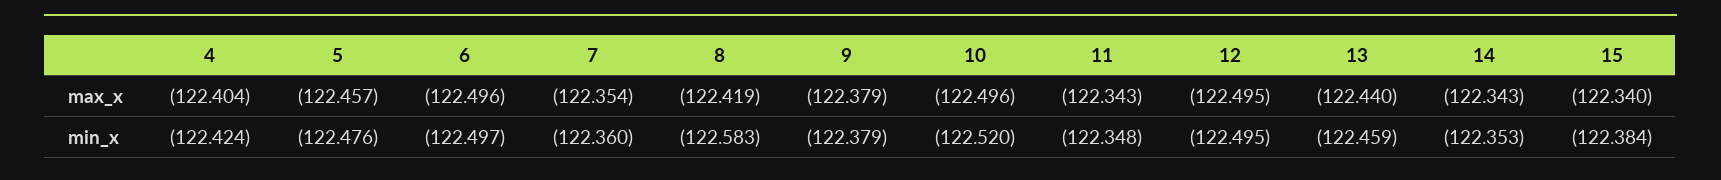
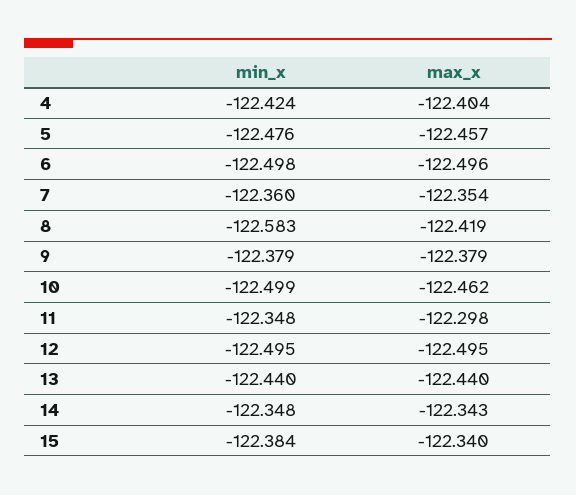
10, max_x: -122.496 -> -122.462
11, max_x: -122.343 -> -122.298
6, min_x: -122.497 -> -122.498
10, min_x: -122.52 -> -122.499
13, min_x: -122.459 -> -122.44
14, min_x: -122.353 -> -122.348

